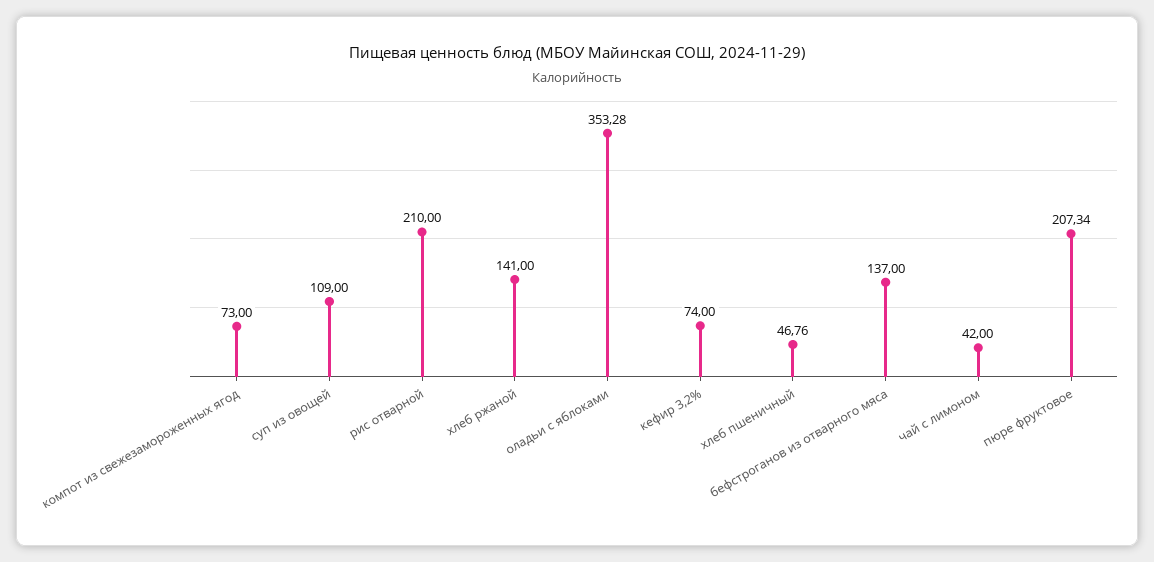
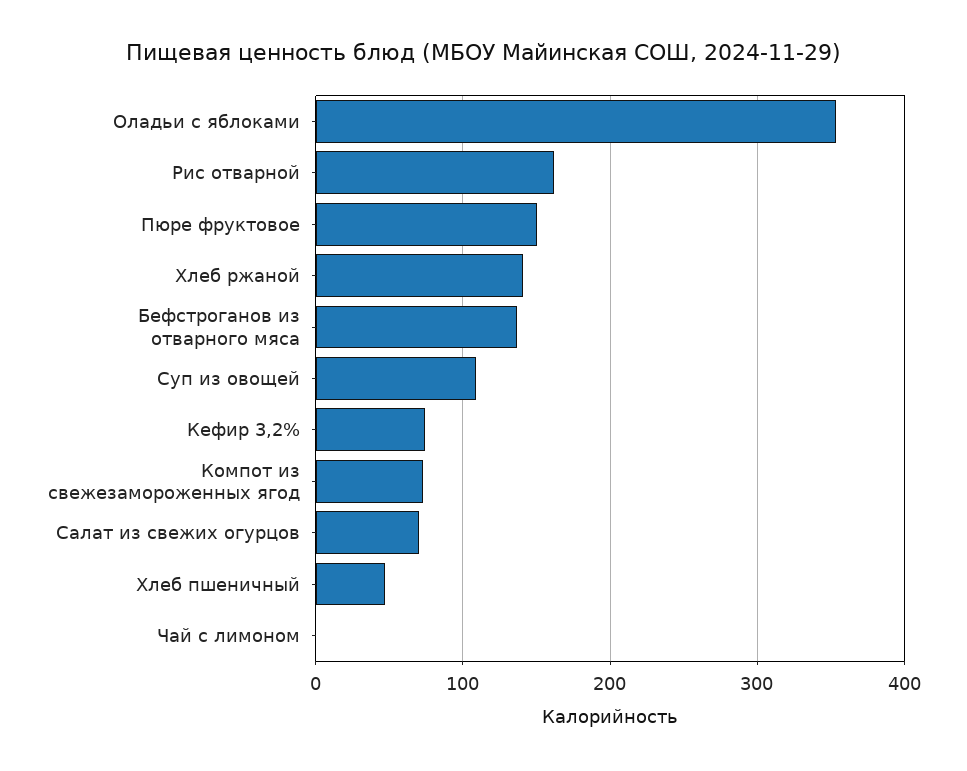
рис отварной: 210 -> 160
чай с лимоном: 42 -> 0
пюре фруктовое: 207.34 -> 150
Салат из свежих огурцов: none -> 70

